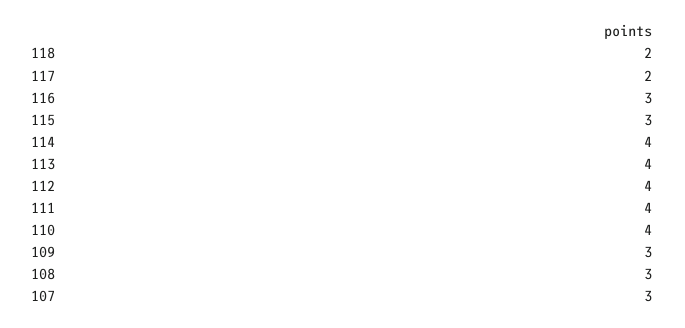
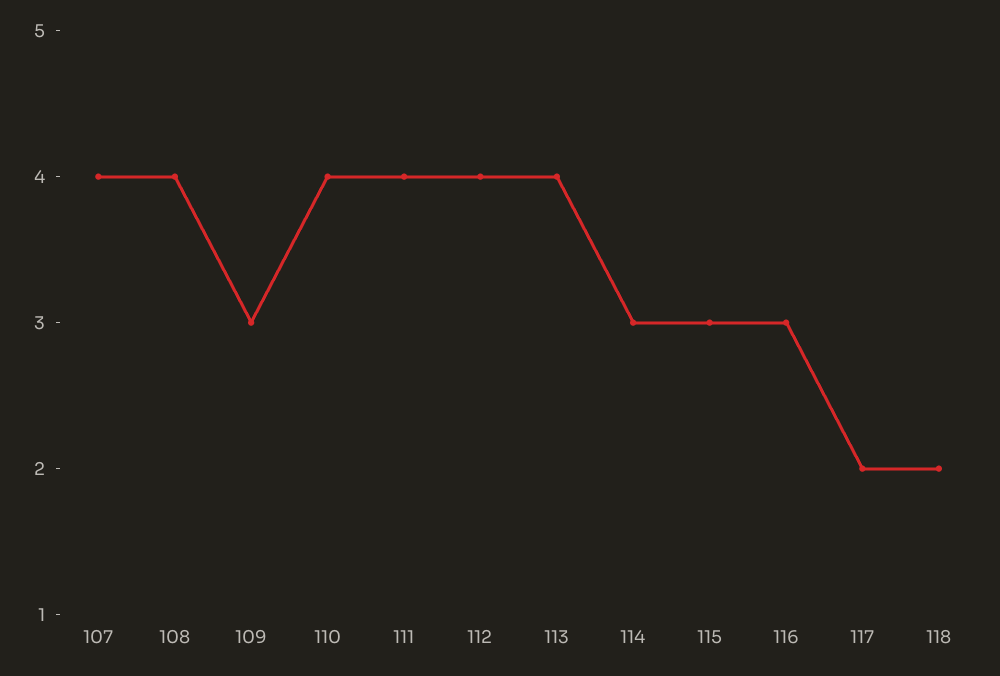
114: 4 -> 3
108: 3 -> 4
107: 3 -> 4

